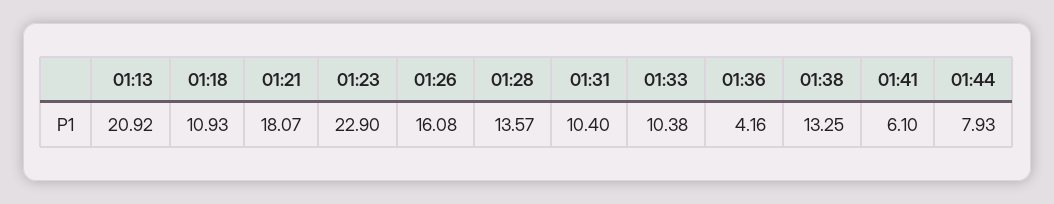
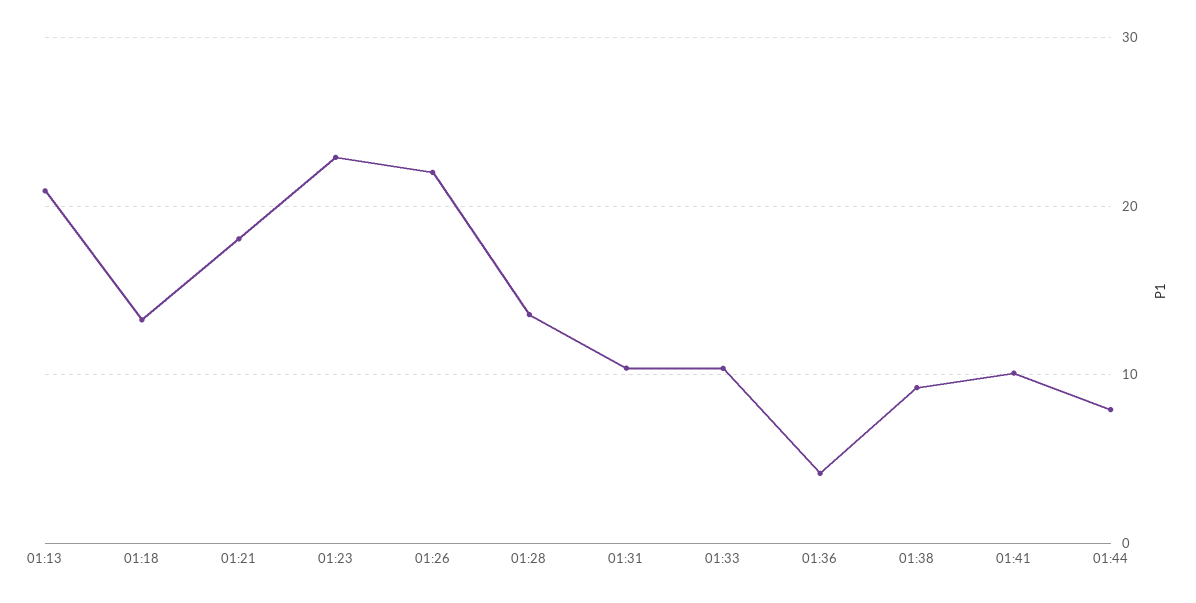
01:18: 10.93 -> 13
01:26: 16.08 -> 22
01:38: 13.25 -> 9
01:41: 6.1 -> 10

